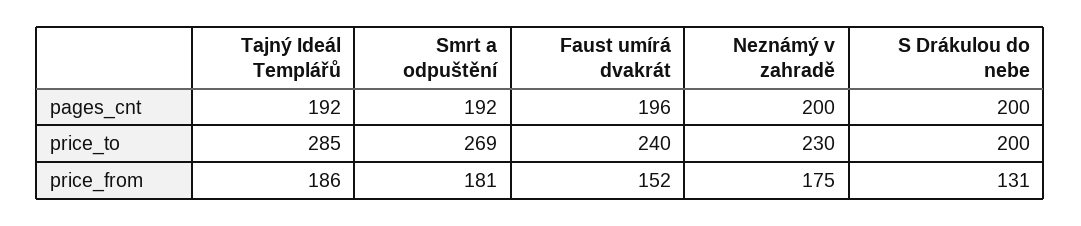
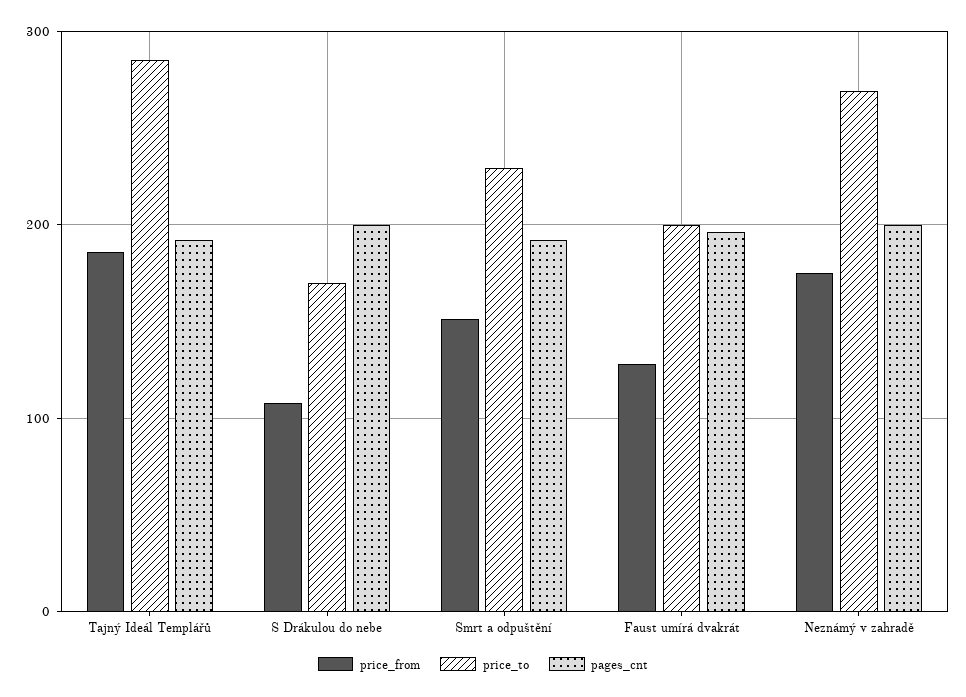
price_to, Smrt a odpuštění: 269 -> 230
price_to, Faust umírá dvakrát: 240 -> 200
price_to, Neznámý v zahradě: 230 -> 270
price_to, S Drákulou do nebe: 200 -> 170
price_from, Smrt a odpuštění: 181 -> 150
price_from, Faust umírá dvakrát: 152 -> 130
price_from, S Drákulou do nebe: 131 -> 110

